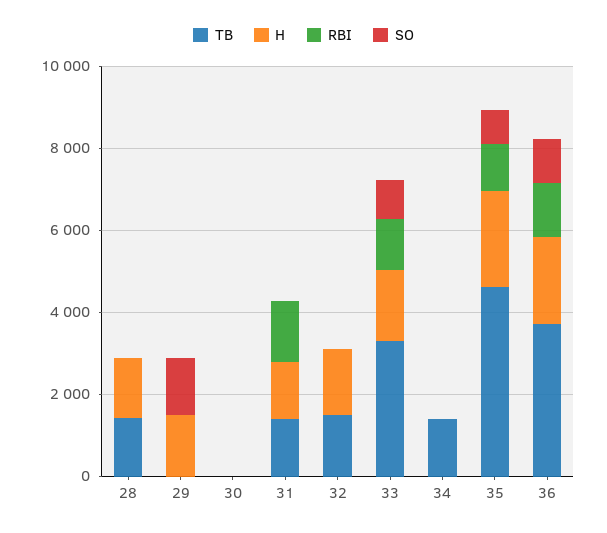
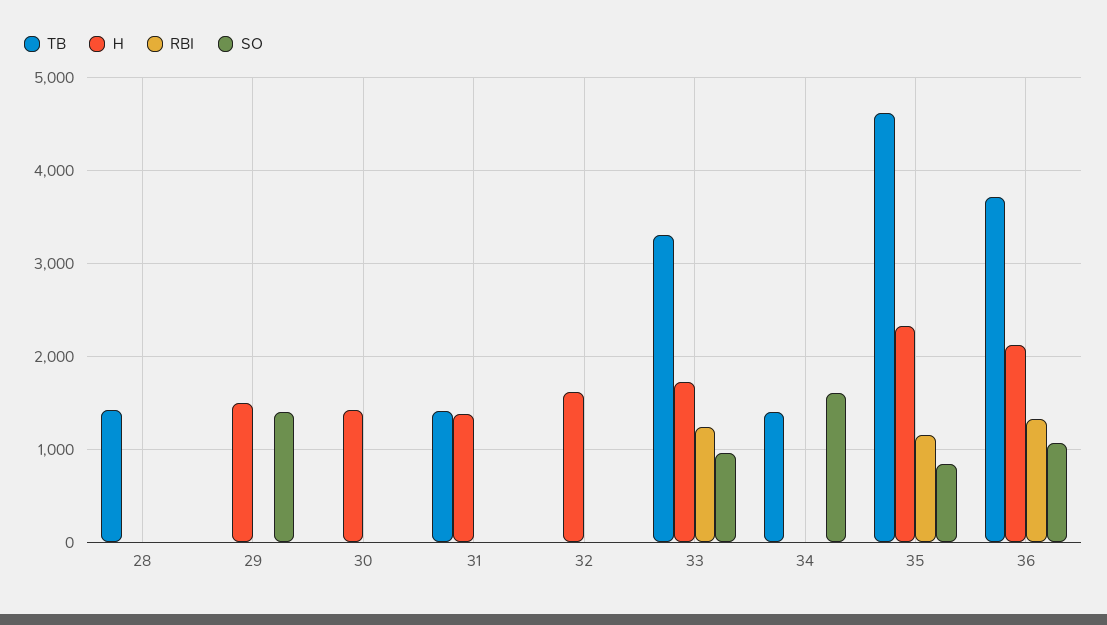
H, 28: 1500 -> 0
H, 30: 0 -> 1400
RBI, 31: 1500 -> 0
TB, 32: 1500 -> 0
SO, 34: 0 -> 1600

